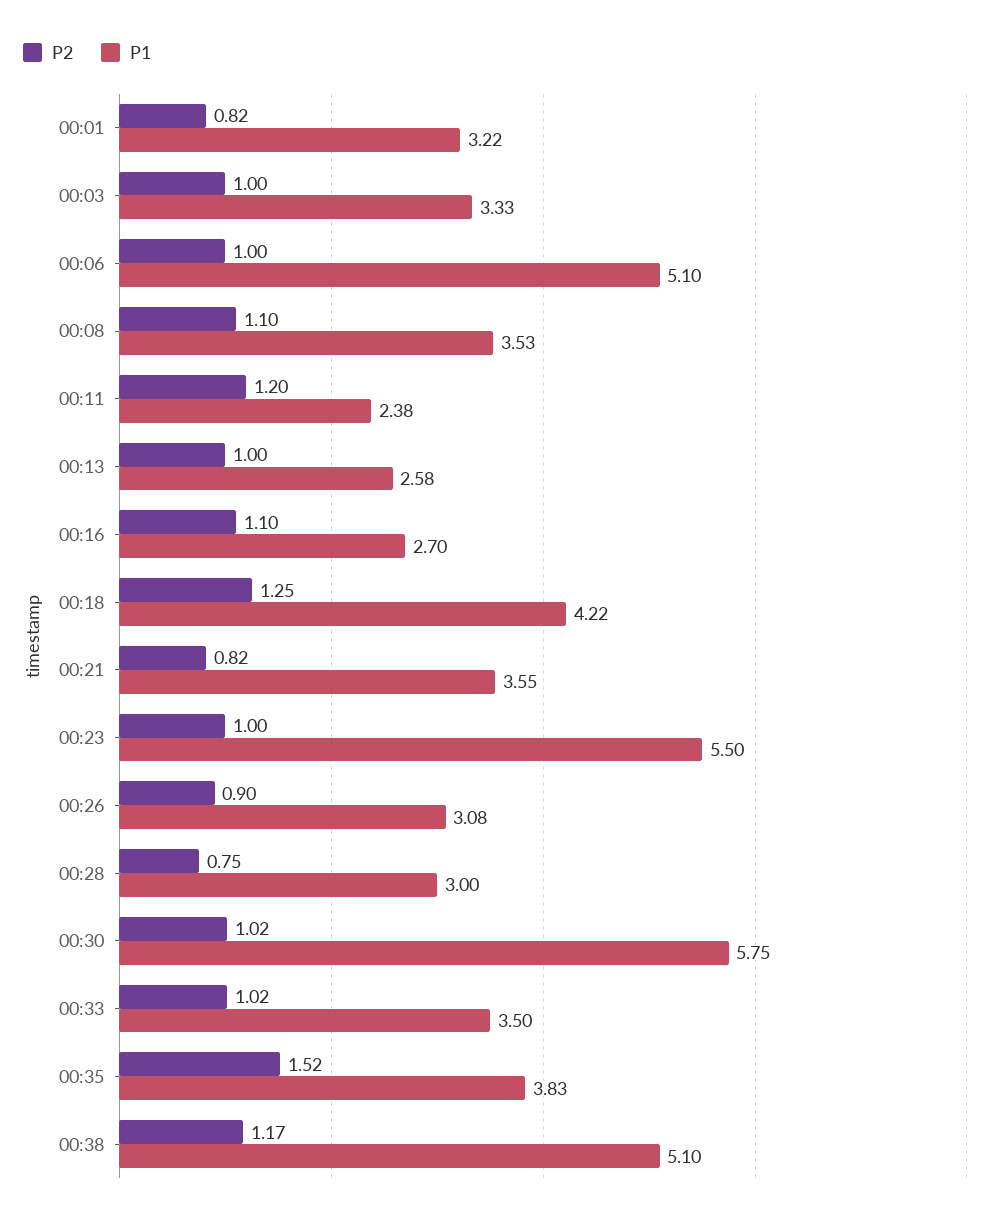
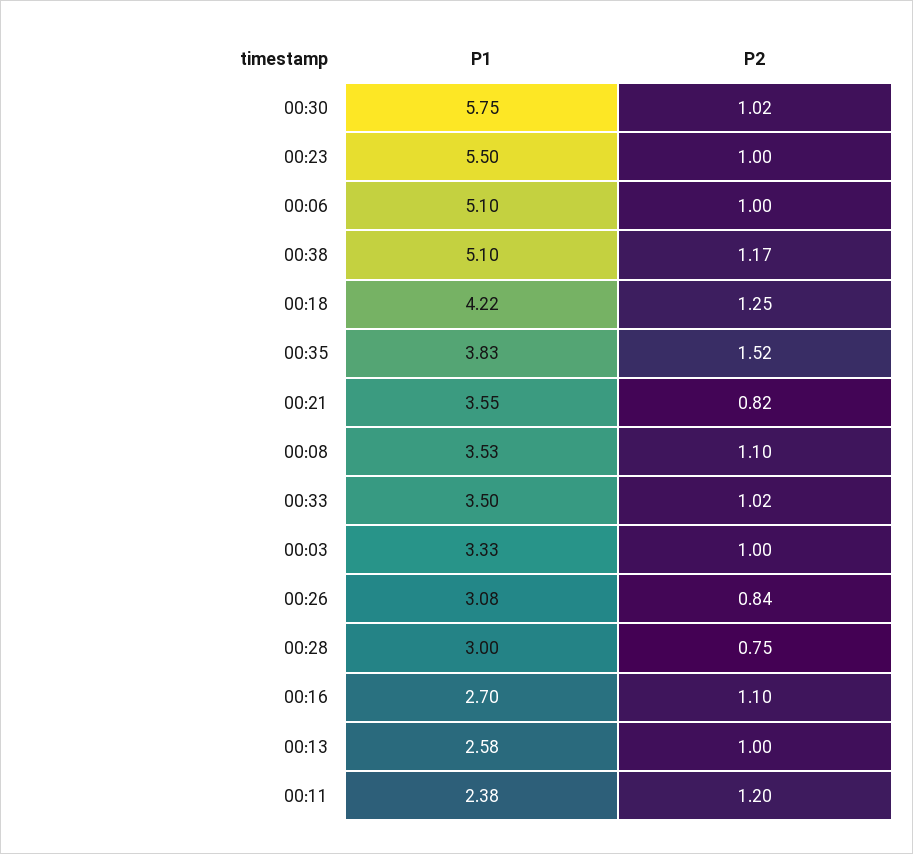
P2, 00:01: 0.82 -> none
P1, 00:01: 3.22 -> none
P2, 00:26: 0.9 -> 0.84

